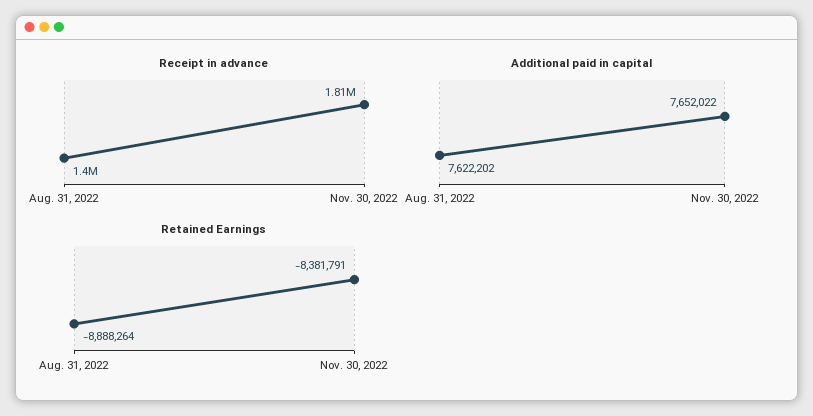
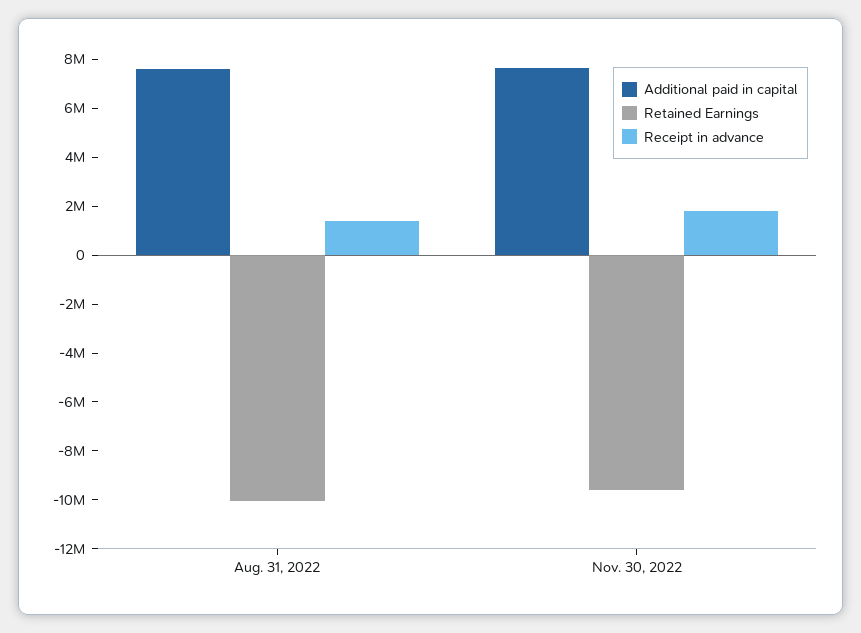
Retained Earnings, Aug. 31, 2022: -8888264 -> -10000000
Retained Earnings, Nov. 30, 2022: -8381791 -> -9500000

